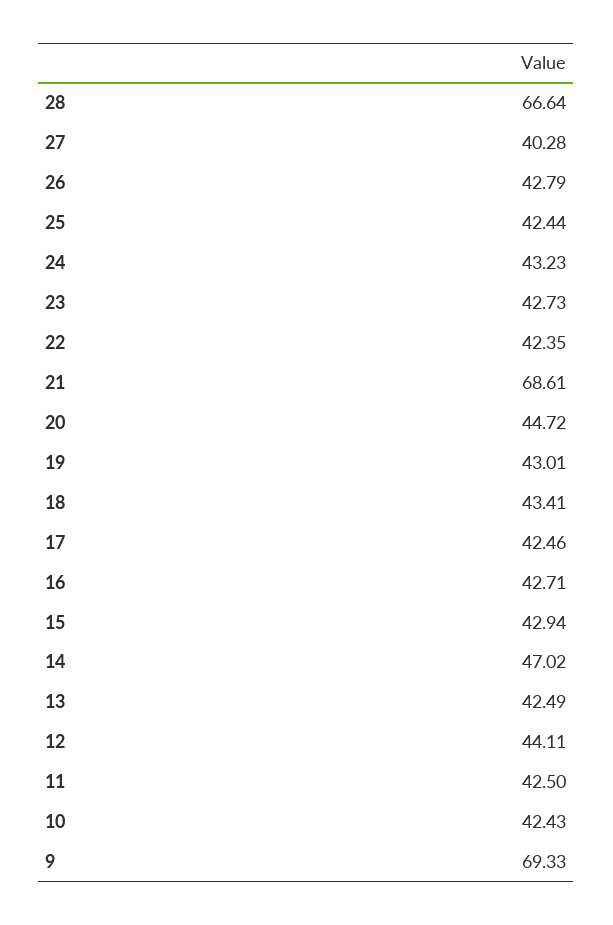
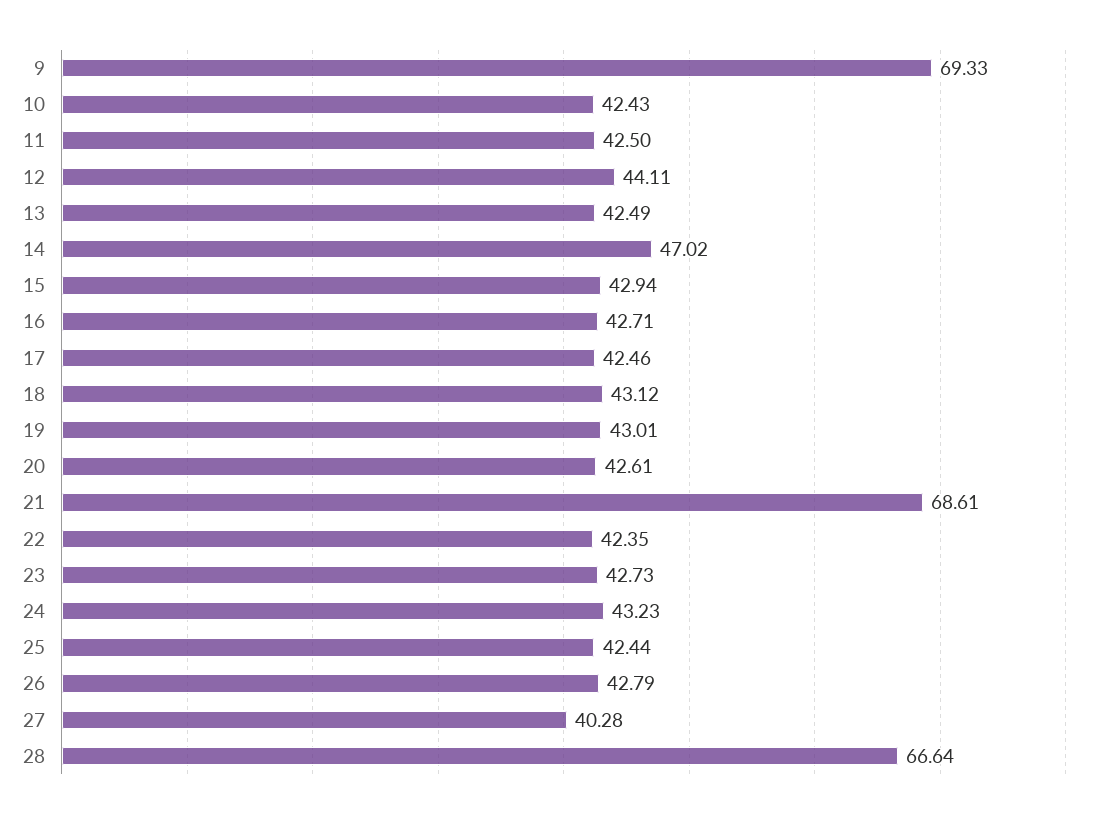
20: 44.72 -> 42.61
18: 43.41 -> 43.12

